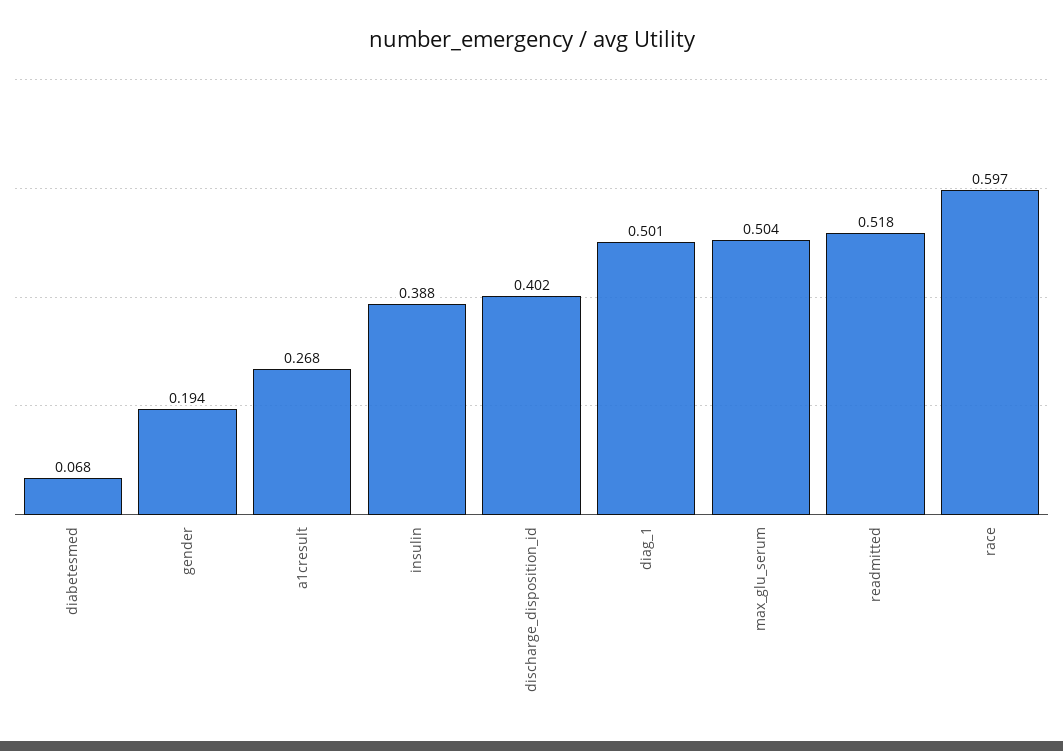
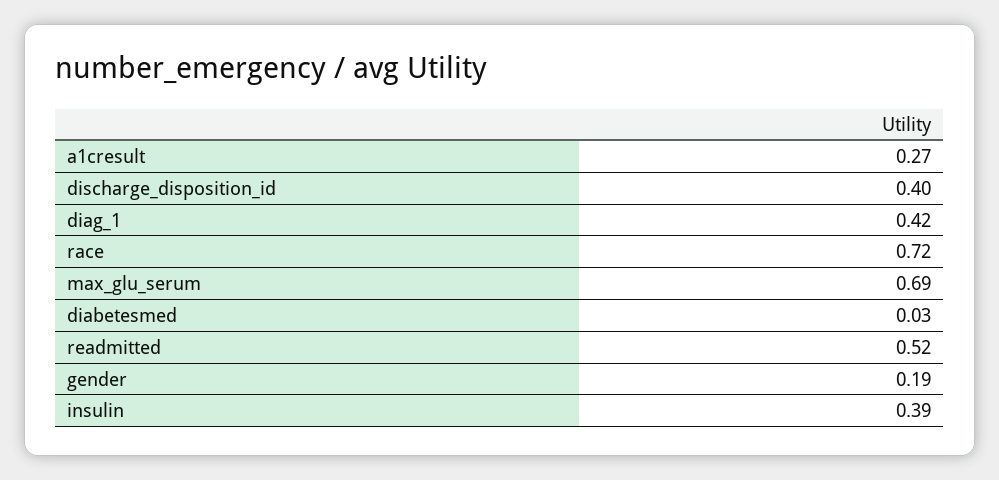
diabetesmed: 0.068 -> 0.03
diag_1: 0.501 -> 0.42
max_glu_serum: 0.504 -> 0.69
race: 0.597 -> 0.72

